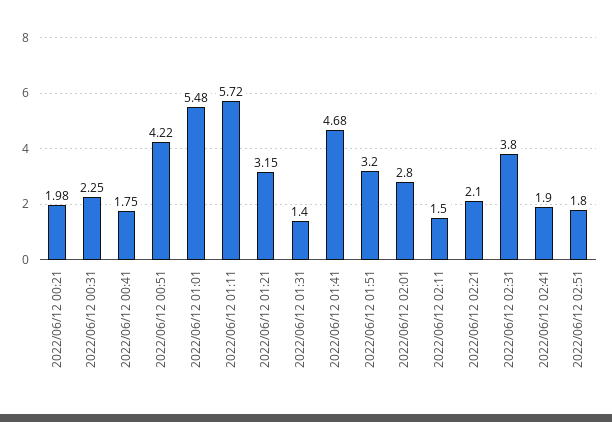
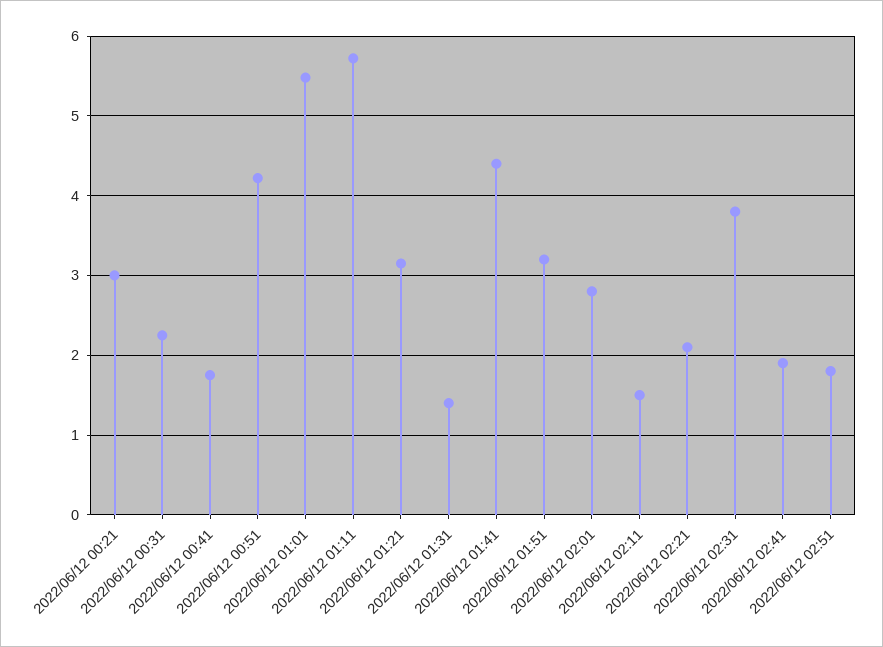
2022/06/12 00:21: 1.98 -> 3
2022/06/12 01:41: 4.68 -> 4.4

